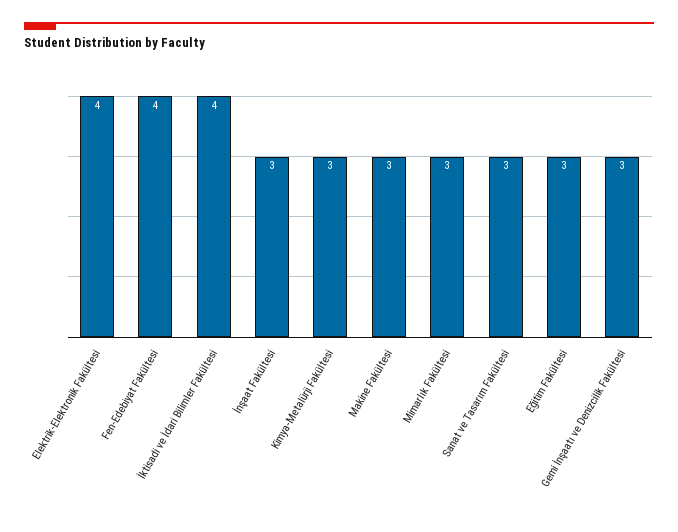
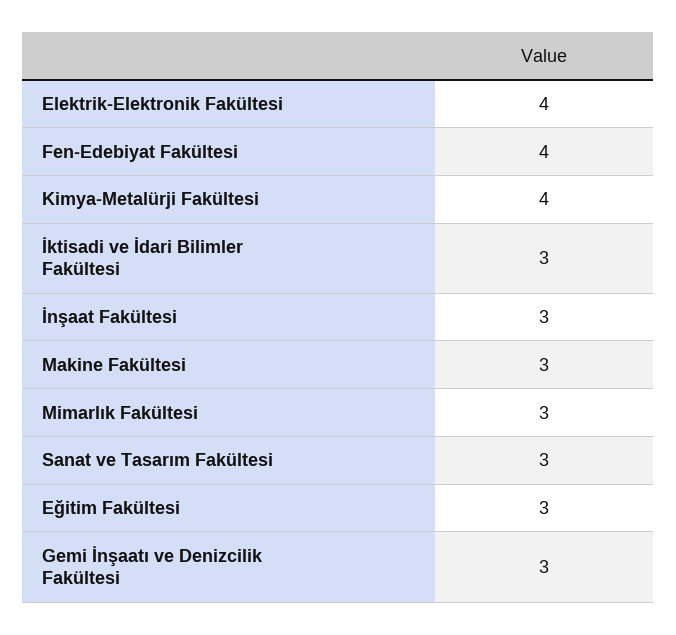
İktisadi ve İdari Bilimler Fakültesi: 4 -> 3
Kimya-Metalürji Fakültesi: 3 -> 4

